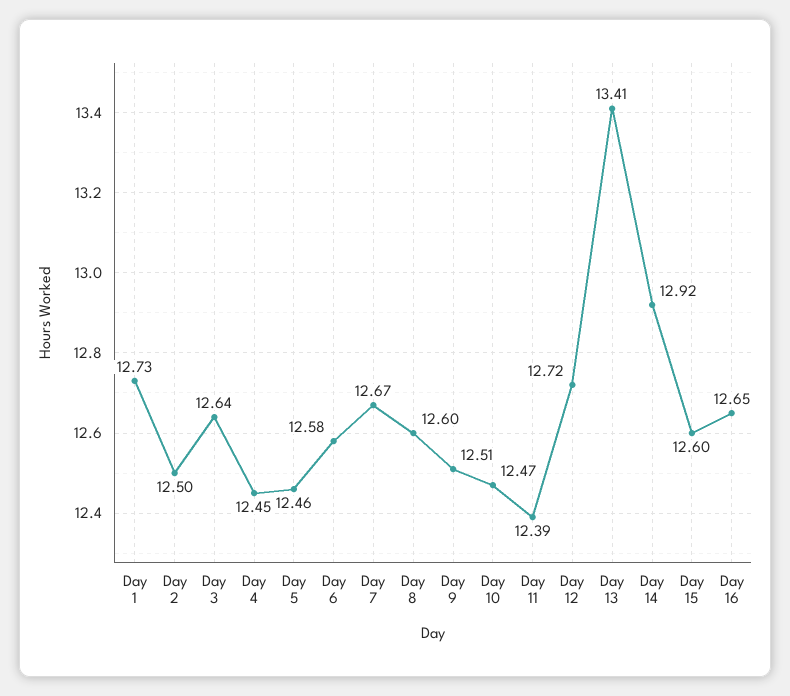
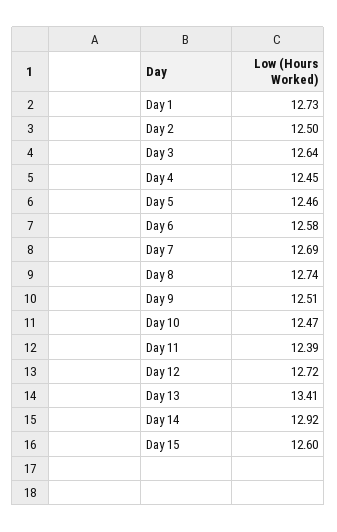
Day 7: 12.67 -> 12.69
Day 8: 12.6 -> 12.74
Day 16: 12.65 -> none

